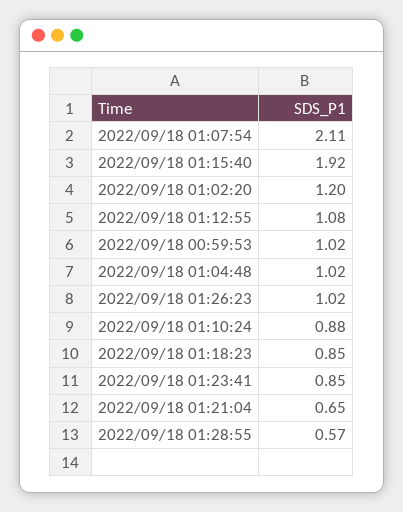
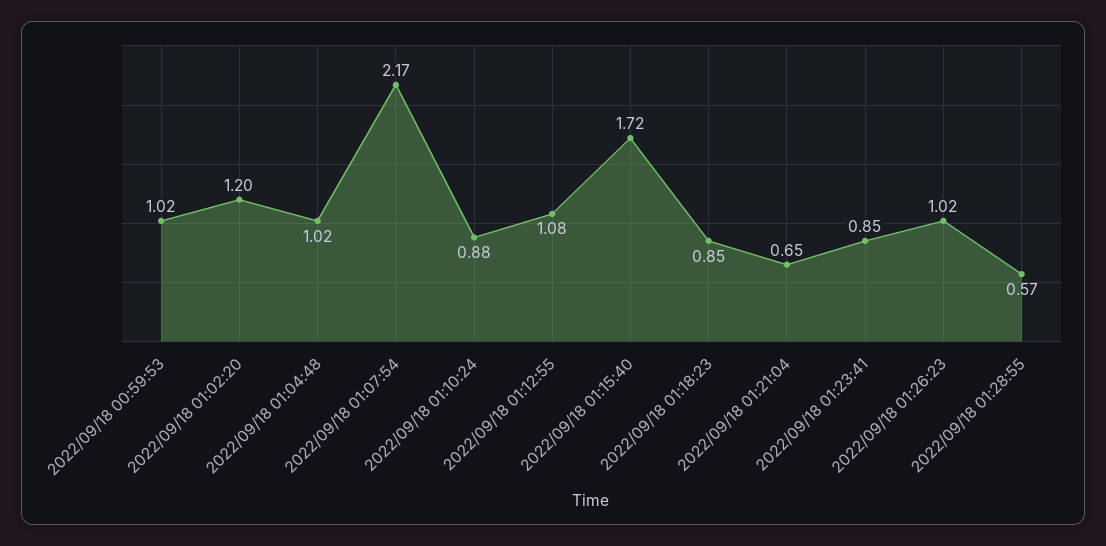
2022/09/18 01:07:54: 2.11 -> 2.17
2022/09/18 01:15:40: 1.92 -> 1.72

